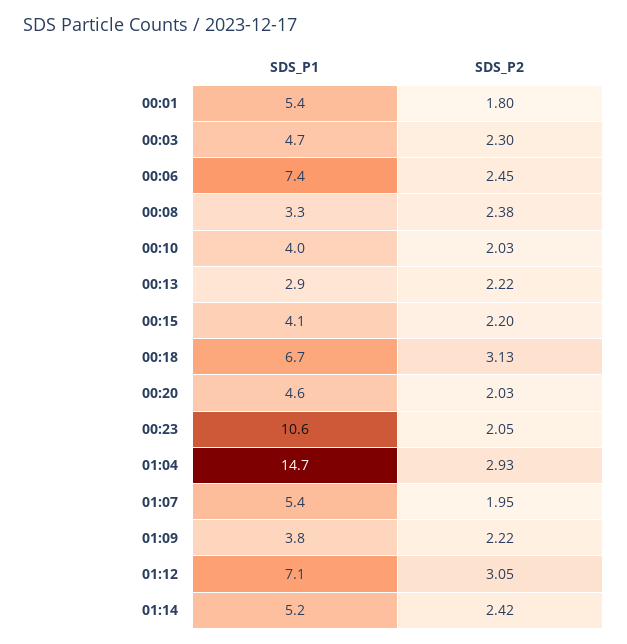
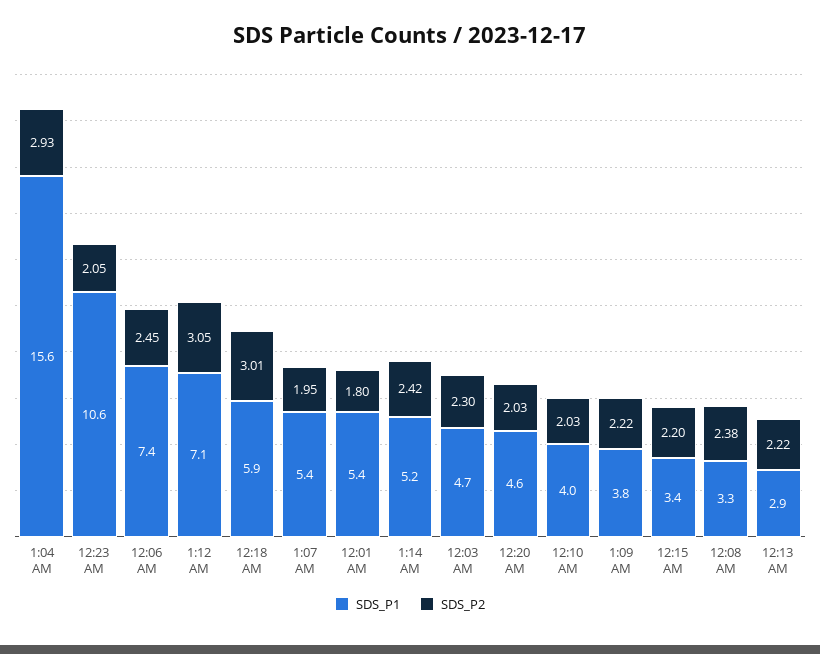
SDS_P1, 00:15: 4.1 -> 3.4
SDS_P1, 00:18: 6.7 -> 5.9
SDS_P2, 00:18: 3.13 -> 3.01
SDS_P1, 01:04: 14.7 -> 15.6

